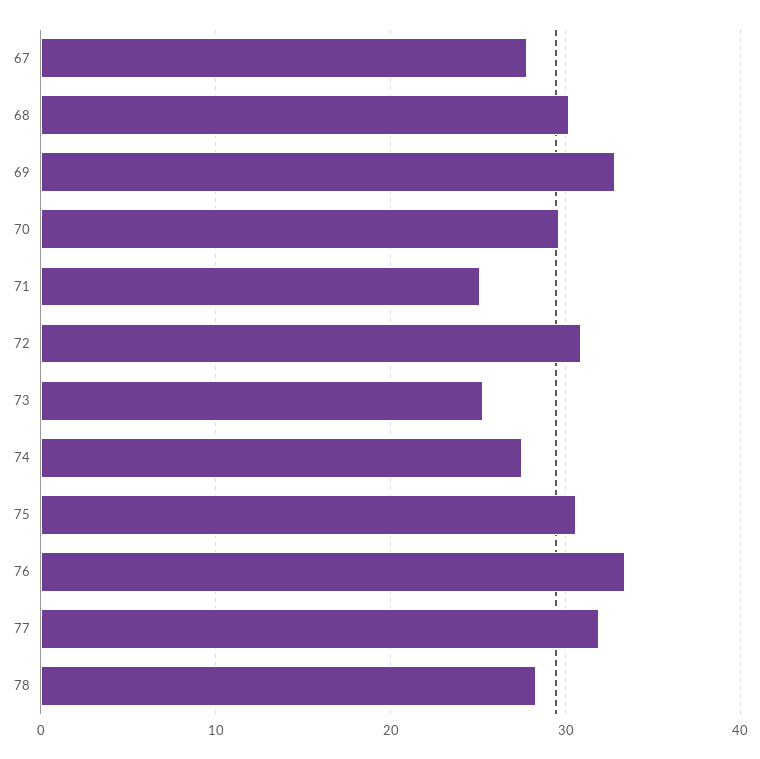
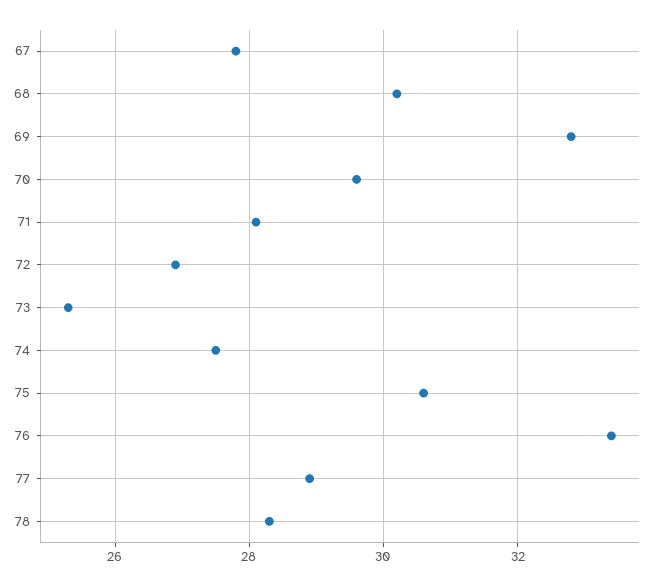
71: 25 -> 28
72: 31 -> 27
77: 32 -> 29

